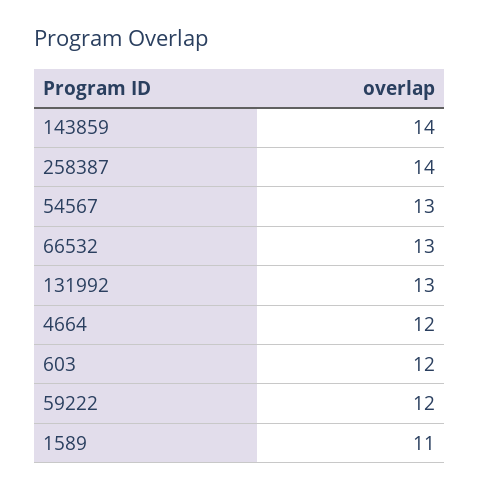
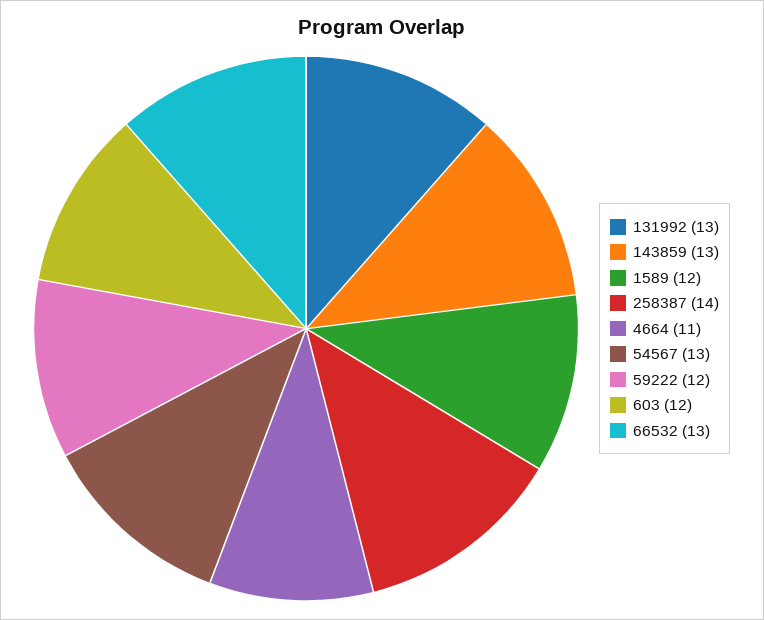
143859: 14 -> 13
4664: 12 -> 11
1589: 11 -> 12

